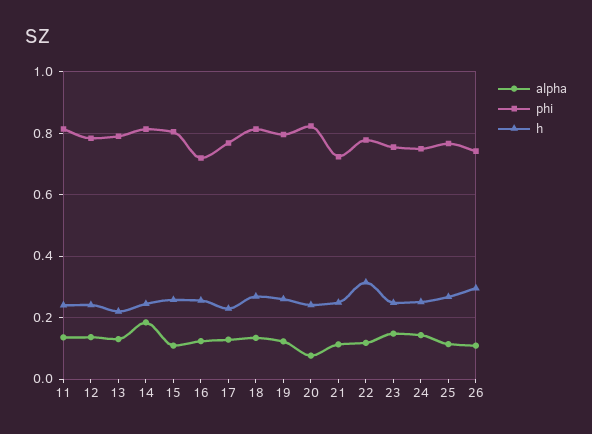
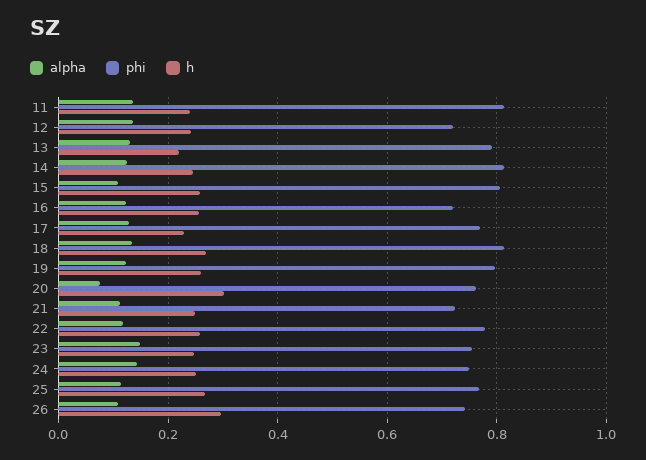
phi, 12: 0.78 -> 0.72
alpha, 14: 0.18 -> 0.12
phi, 20: 0.82 -> 0.76
h, 20: 0.24 -> 0.3
h, 22: 0.32 -> 0.26

